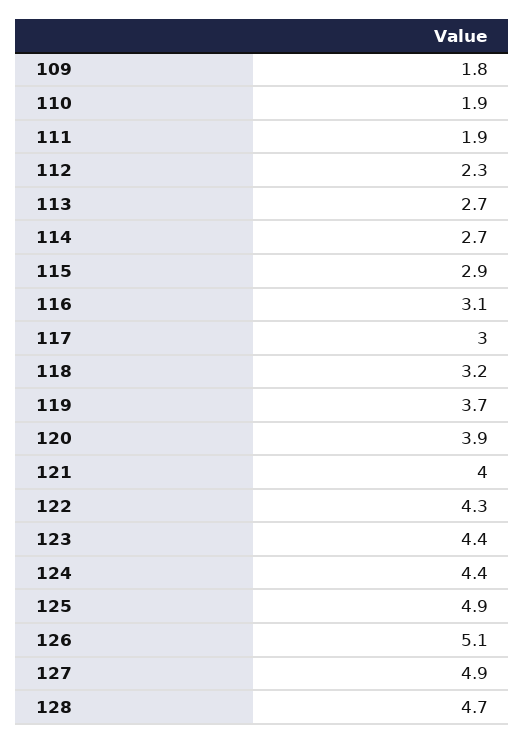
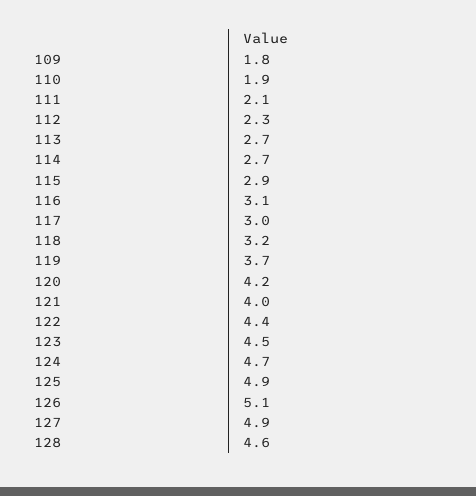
111: 1.9 -> 2.1
120: 3.9 -> 4.2
122: 4.3 -> 4.4
123: 4.4 -> 4.5
124: 4.4 -> 4.7
128: 4.7 -> 4.6

